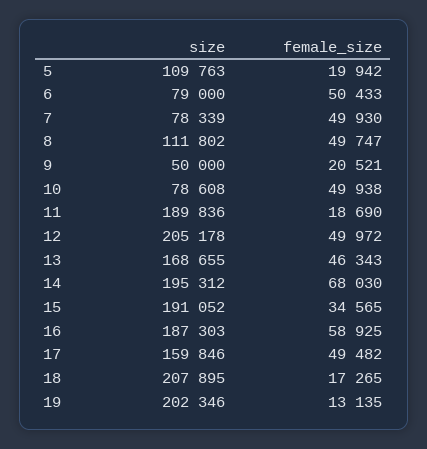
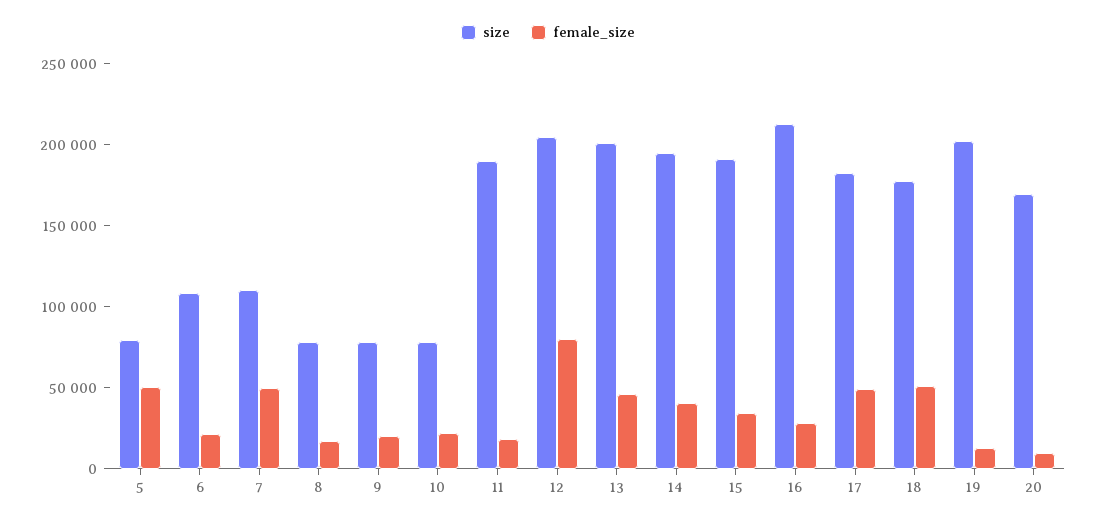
size, 5: 109763 -> 80000
female_size, 5: 19942 -> 50000
size, 6: 79000 -> 110000
female_size, 6: 50433 -> 20000
size, 7: 78339 -> 110000
size, 8: 111802 -> 80000
female_size, 8: 49747 -> 20000
size, 9: 50000 -> 80000
female_size, 10: 49938 -> 20000
female_size, 12: 49972 -> 80000
size, 13: 168655 -> 200000
female_size, 14: 68030 -> 40000
size, 16: 187303 -> 210000
female_size, 16: 58925 -> 30000
size, 17: 159846 -> 180000
size, 18: 207895 -> 180000
female_size, 18: 17265 -> 50000
size, 20: none -> 170000
female_size, 20: none -> 10000

